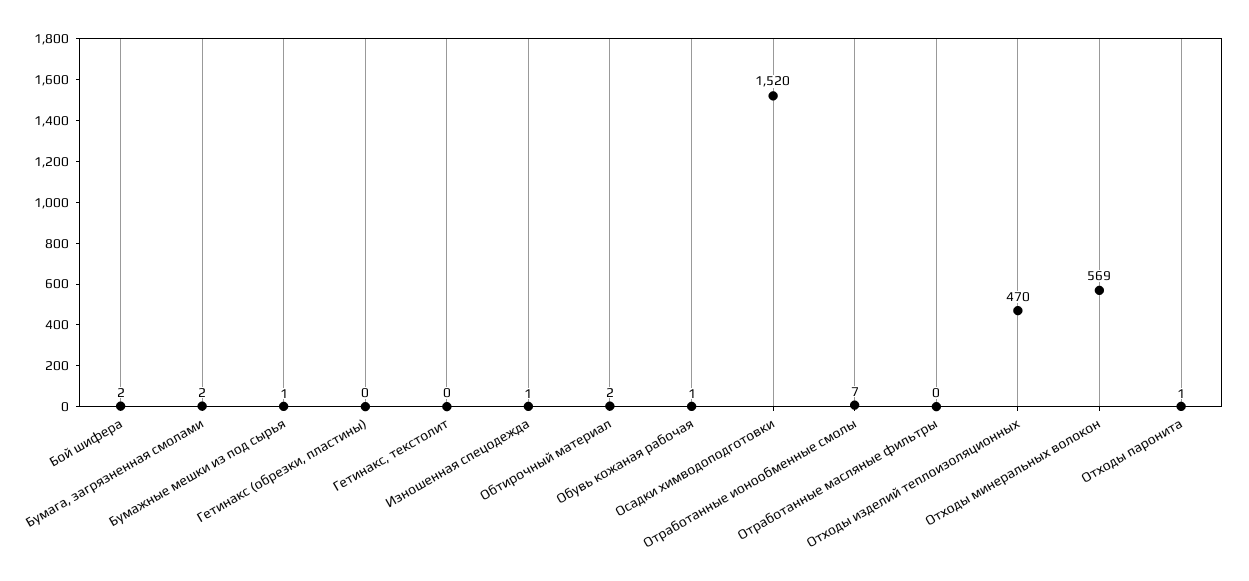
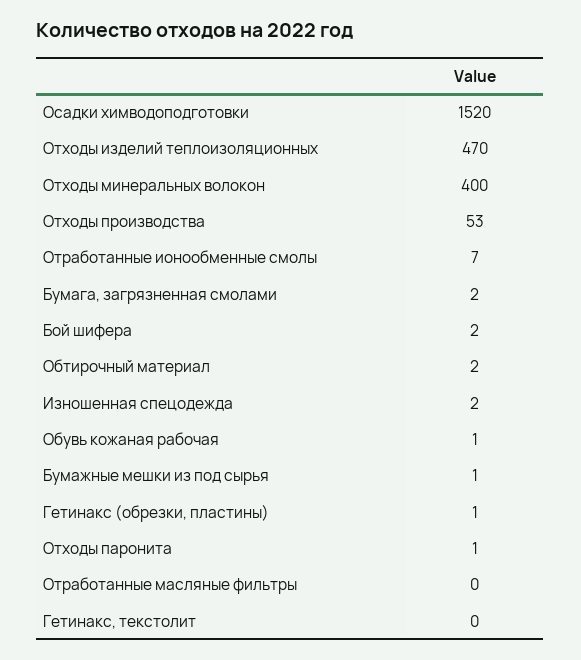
Гетинакс (обрезки, пластины): 0 -> 1
Изношенная спецодежда: 1 -> 2
Отходы минеральных волокон: 569 -> 400
Отходы производства: none -> 53

